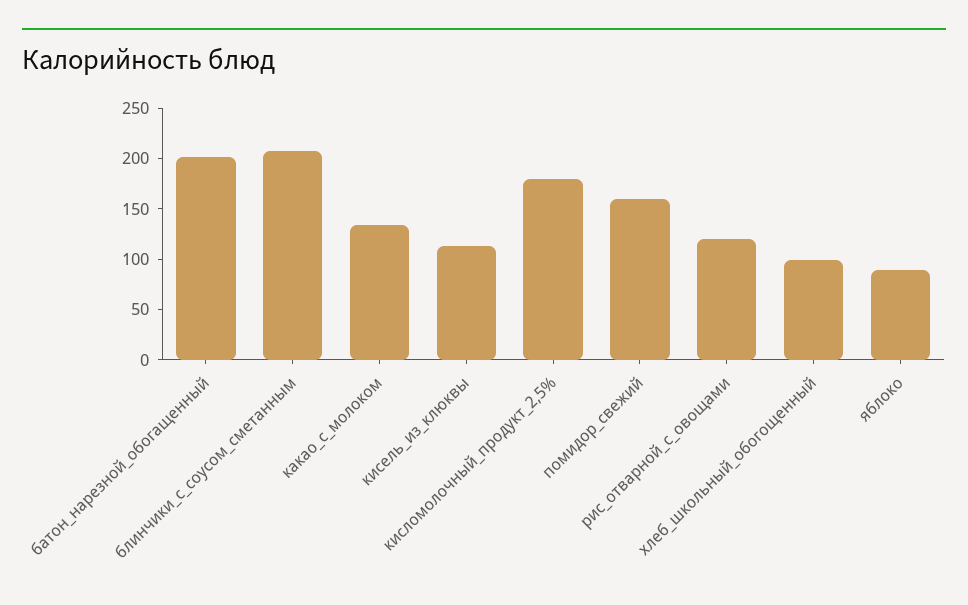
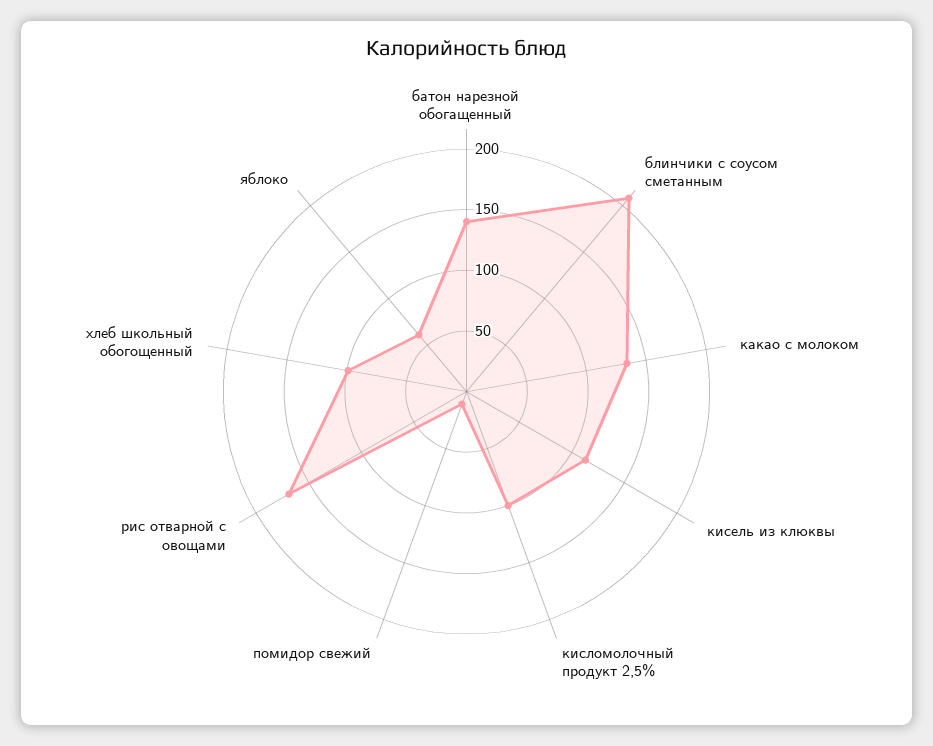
батон_нарезной_обогащенный: 200 -> 140
кисломолочный_продукт_2,5%: 180 -> 100
помидор_свежий: 160 -> 10
рис_отварной_с_овощами: 120 -> 170
яблоко: 90 -> 60

